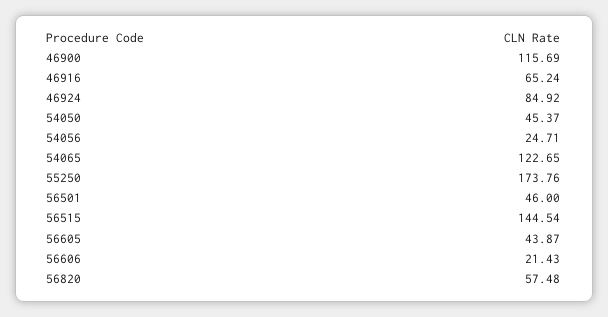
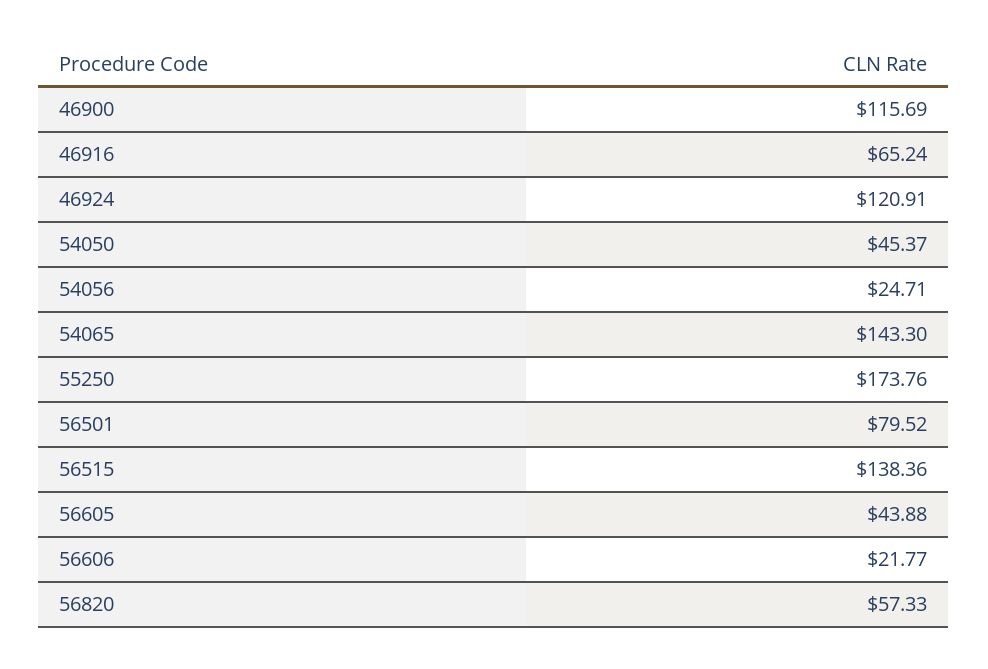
46924: 84.92 -> 120.91
54065: 122.65 -> 143.3
56501: 46 -> 79.52
56515: 144.54 -> 138.36
56605: 43.87 -> 43.88
56606: 21.43 -> 21.77
56820: 57.48 -> 57.33

